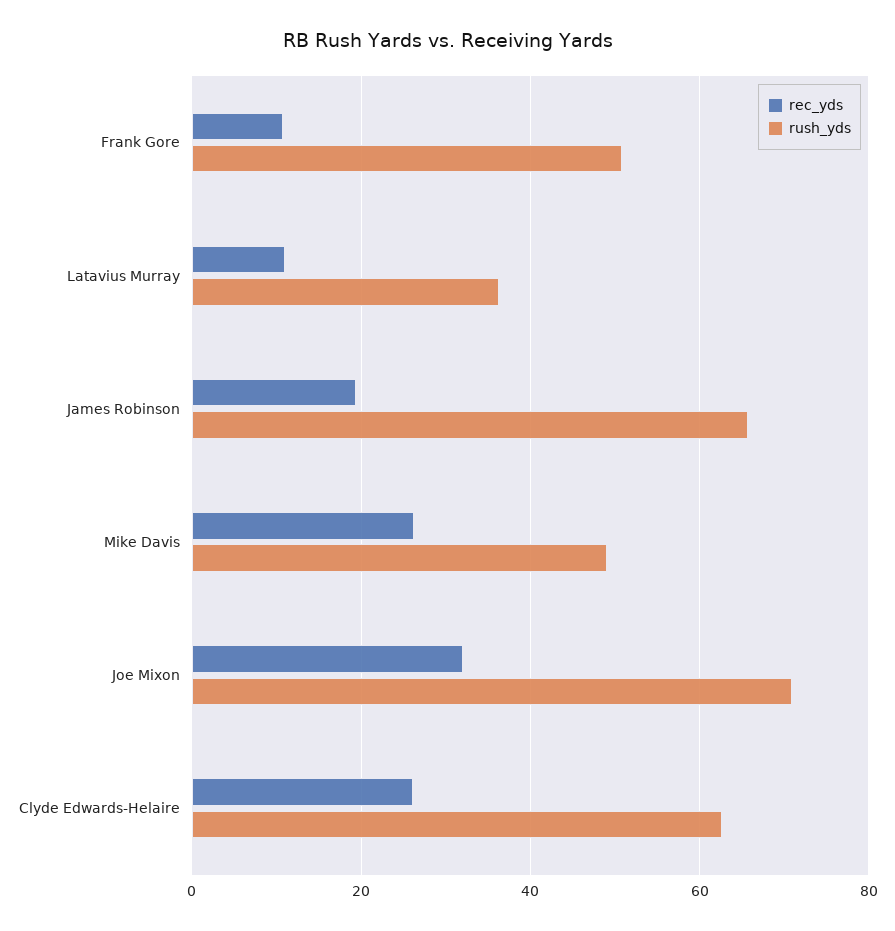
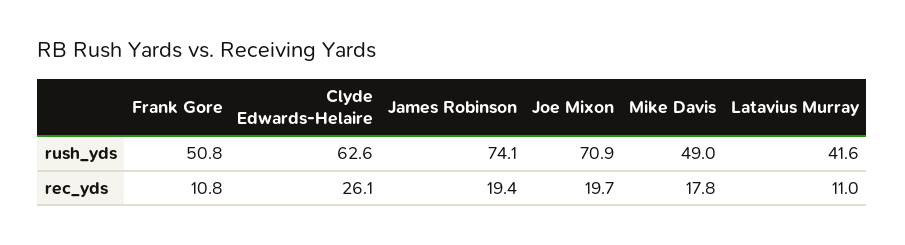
rush_yds, Latavius Murray: 36 -> 41.6
rush_yds, James Robinson: 66 -> 74.1
rec_yds, Mike Davis: 26 -> 17.8
rec_yds, Joe Mixon: 32 -> 19.7

